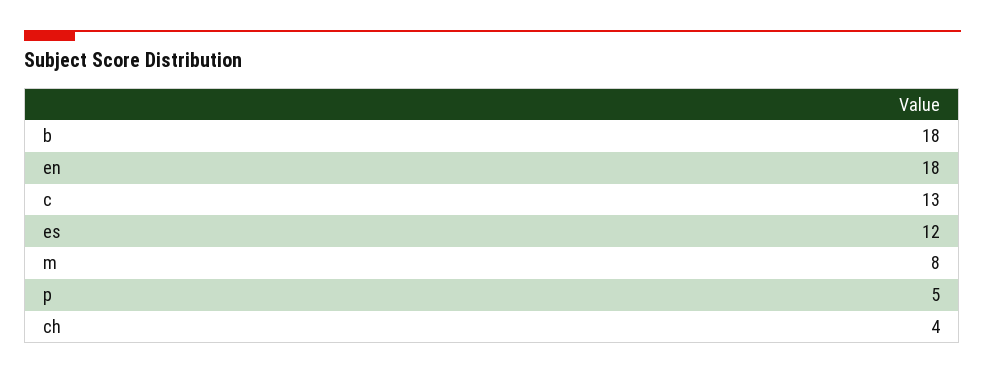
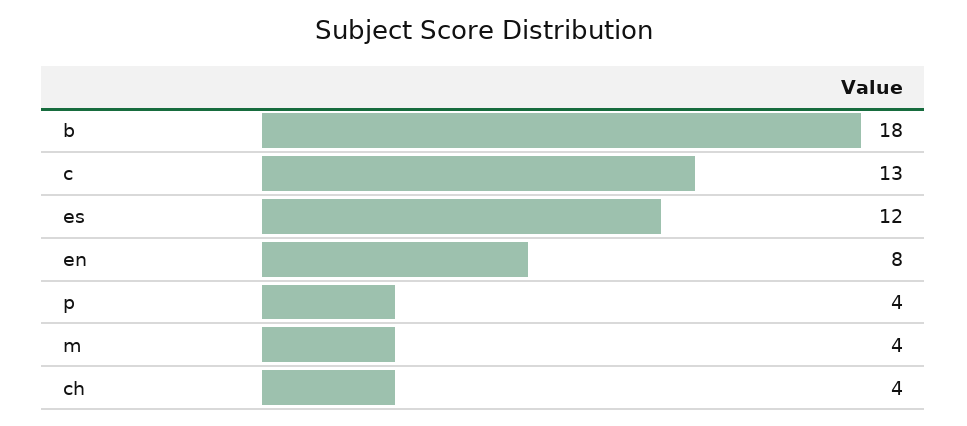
en: 18 -> 8
m: 8 -> 4
p: 5 -> 4

